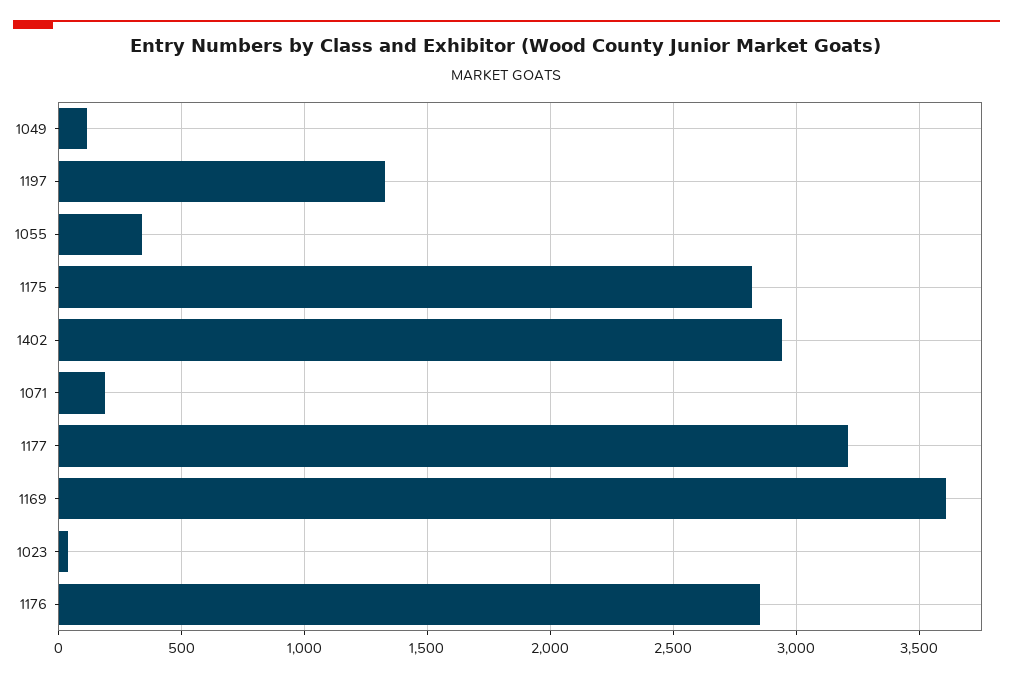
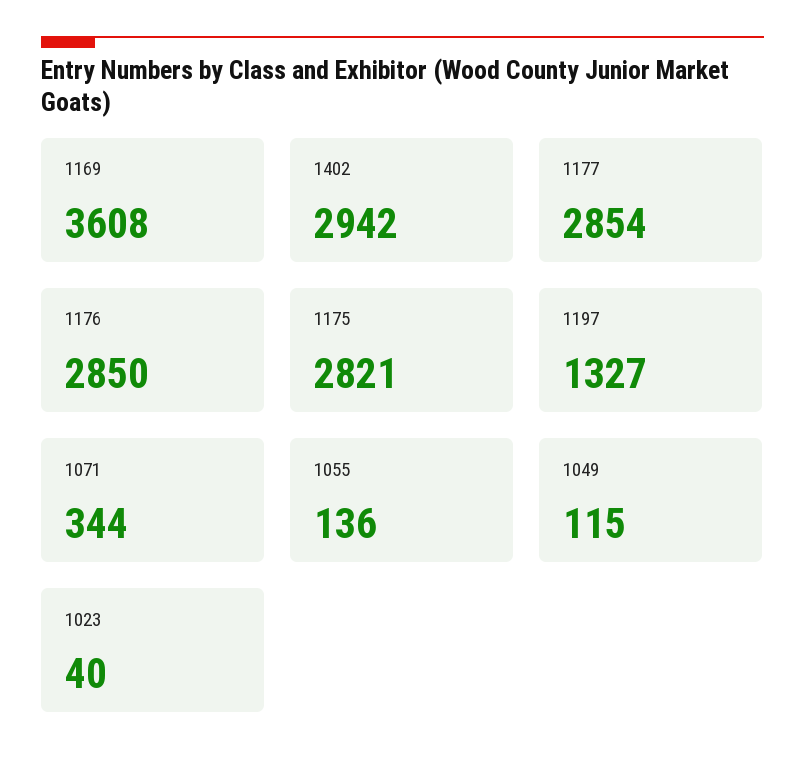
1055: 350 -> 136
1071: 200 -> 344
1177: 3200 -> 2854

